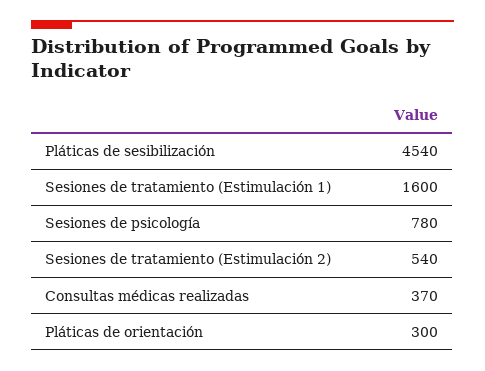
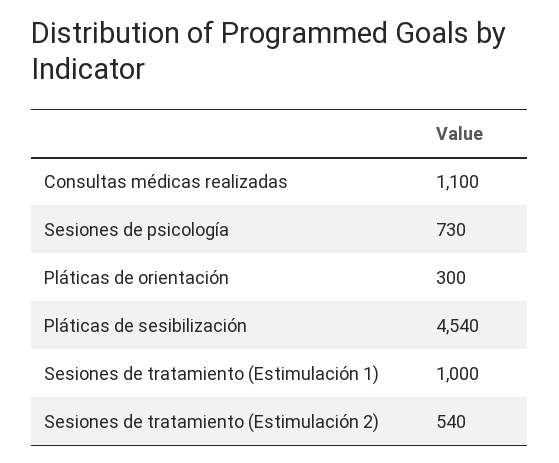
Sesiones de tratamiento (Estimulación 1): 1600 -> 1000
Sesiones de psicología: 780 -> 730
Consultas médicas realizadas: 370 -> 1100

